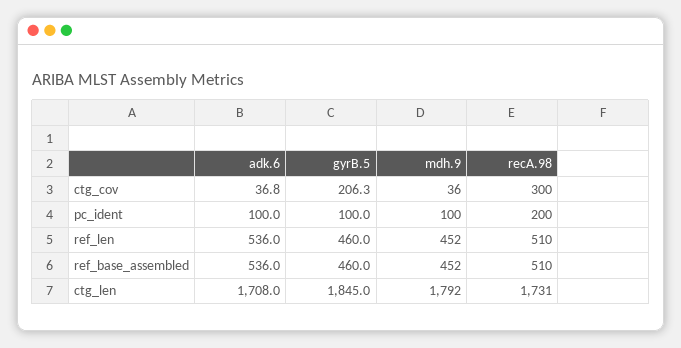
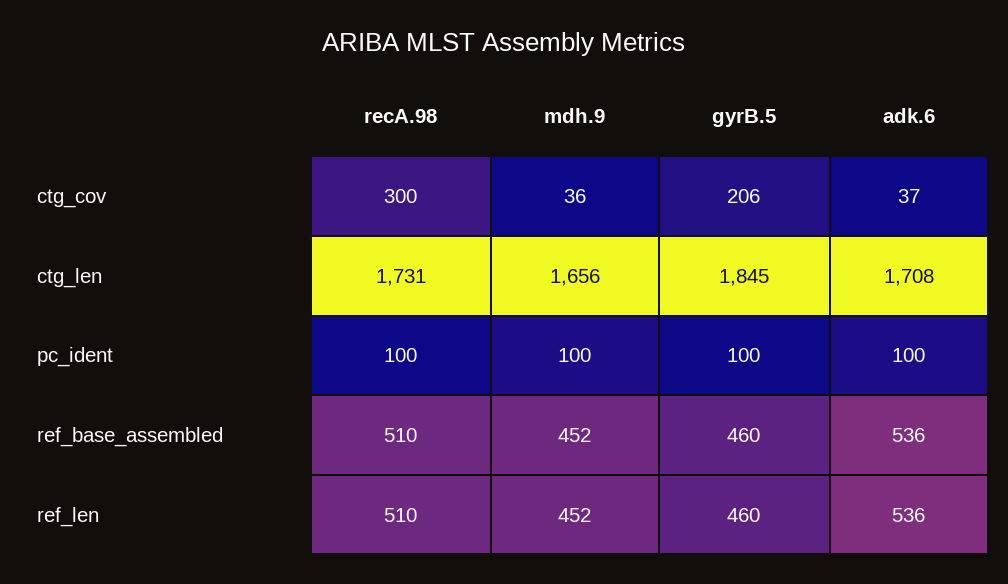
recA.98, pc_ident: 200 -> 100
mdh.9, ctg_len: 1792 -> 1656

